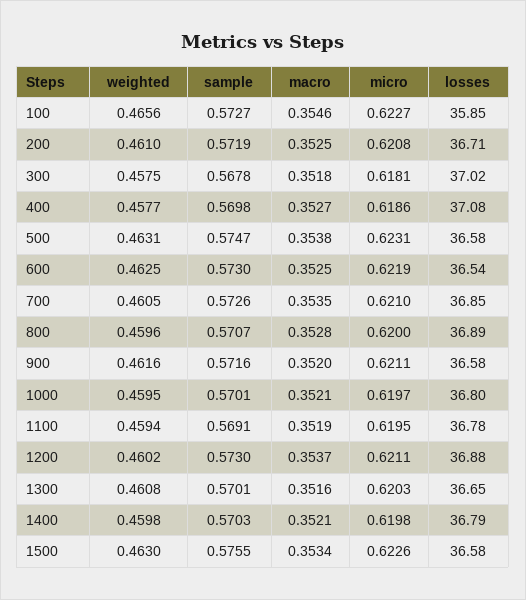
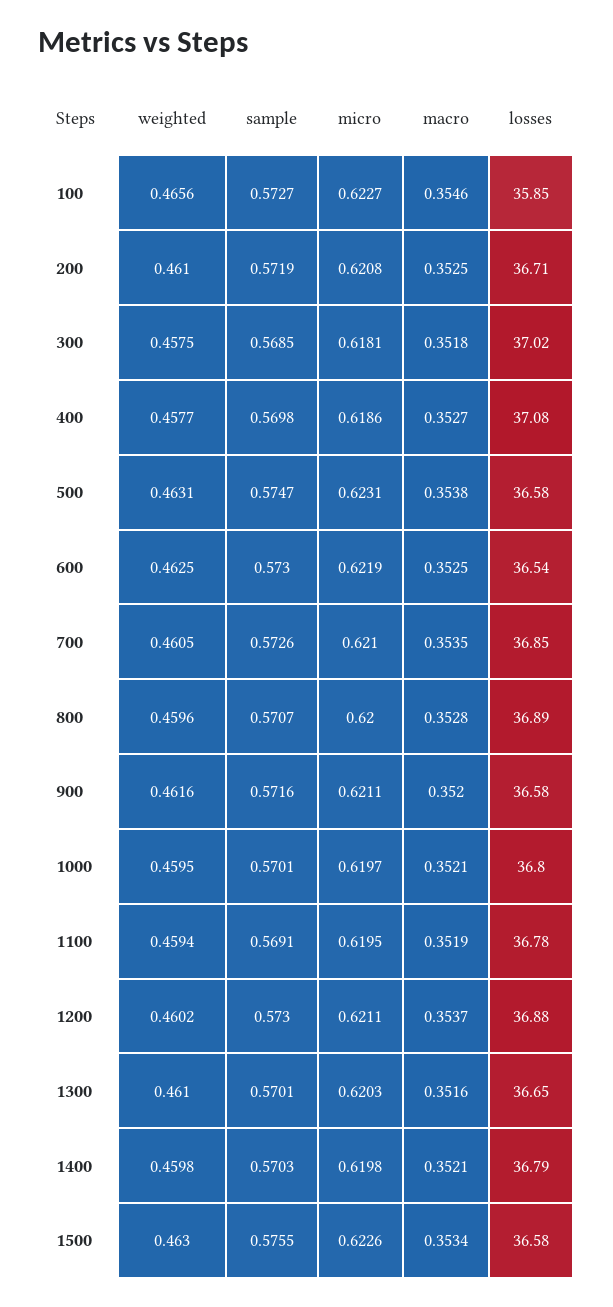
sample, 300: 0.5678 -> 0.5685
weighted, 1300: 0.4608 -> 0.461

